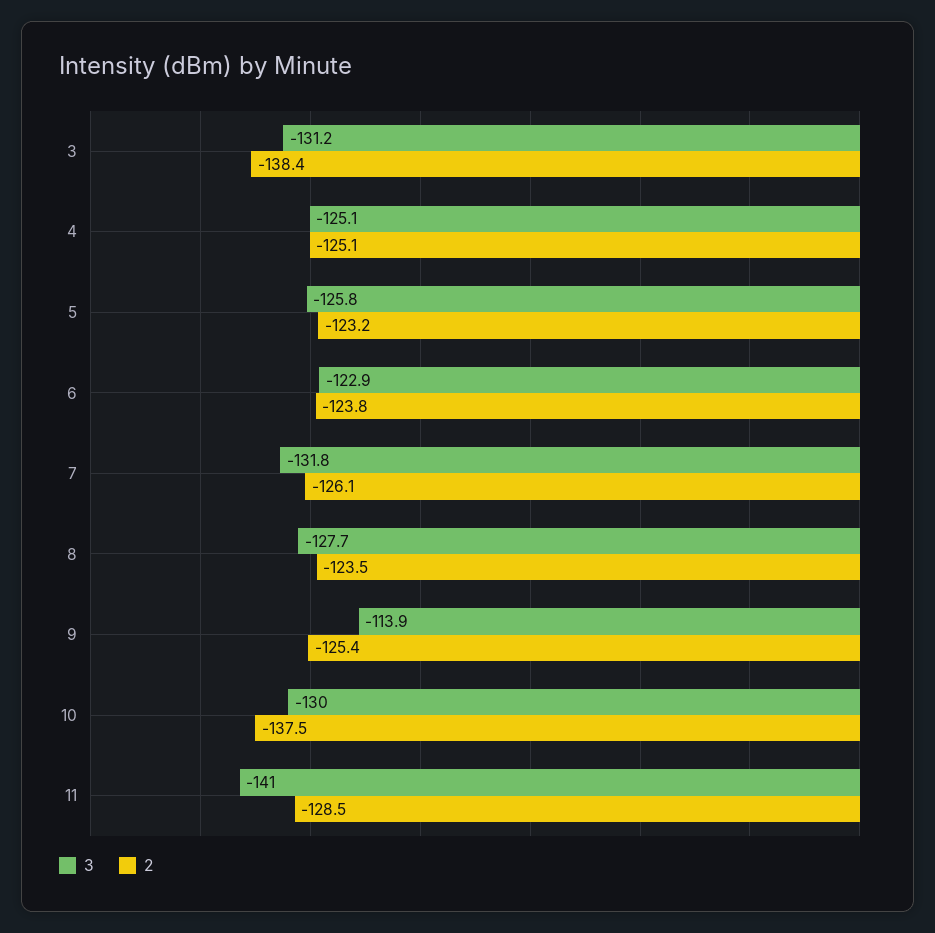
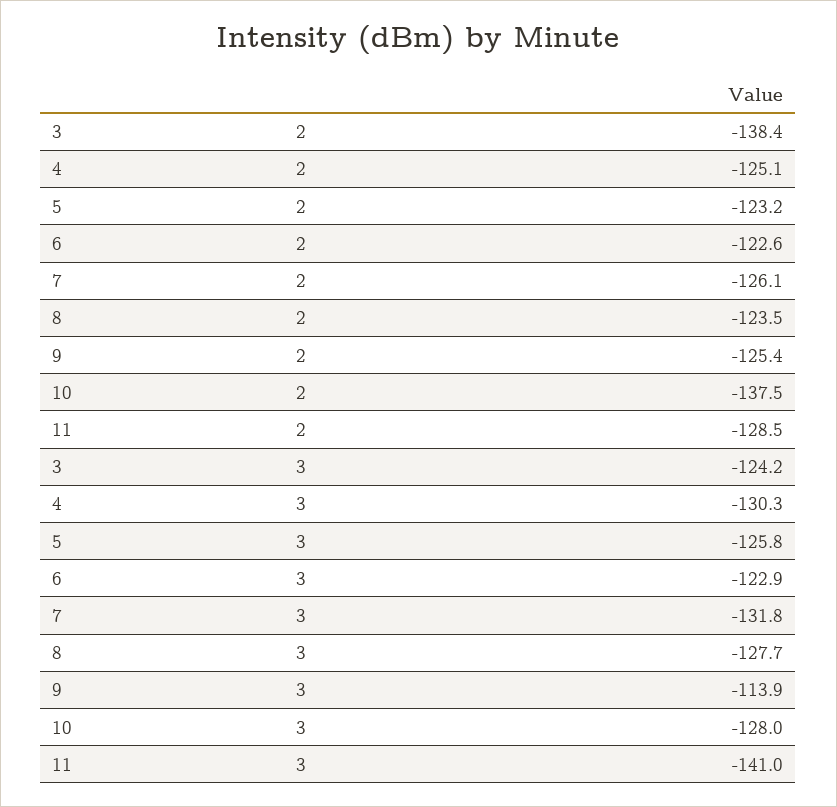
3, 3: -131.2 -> -124.2
3, 4: -125.1 -> -130.3
2, 6: -123.8 -> -122.6
3, 10: -130 -> -128

